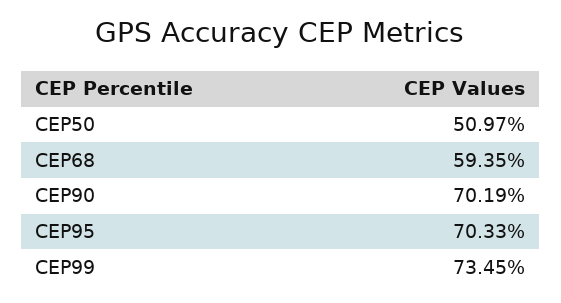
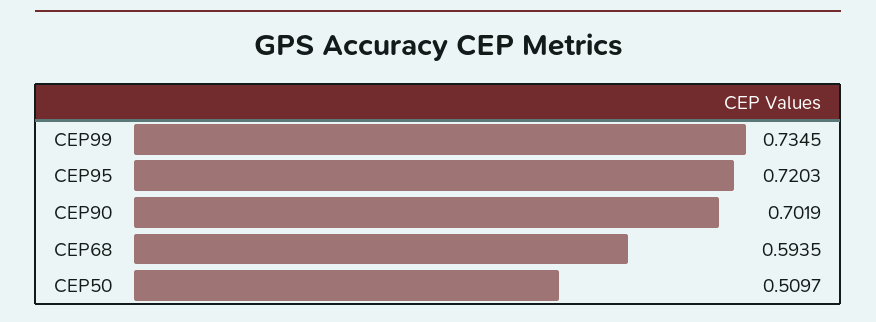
CEP95: 0.7033 -> 0.7203

